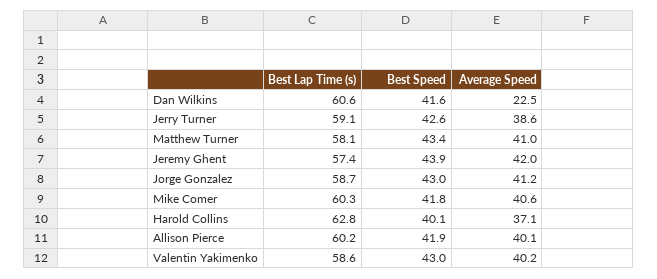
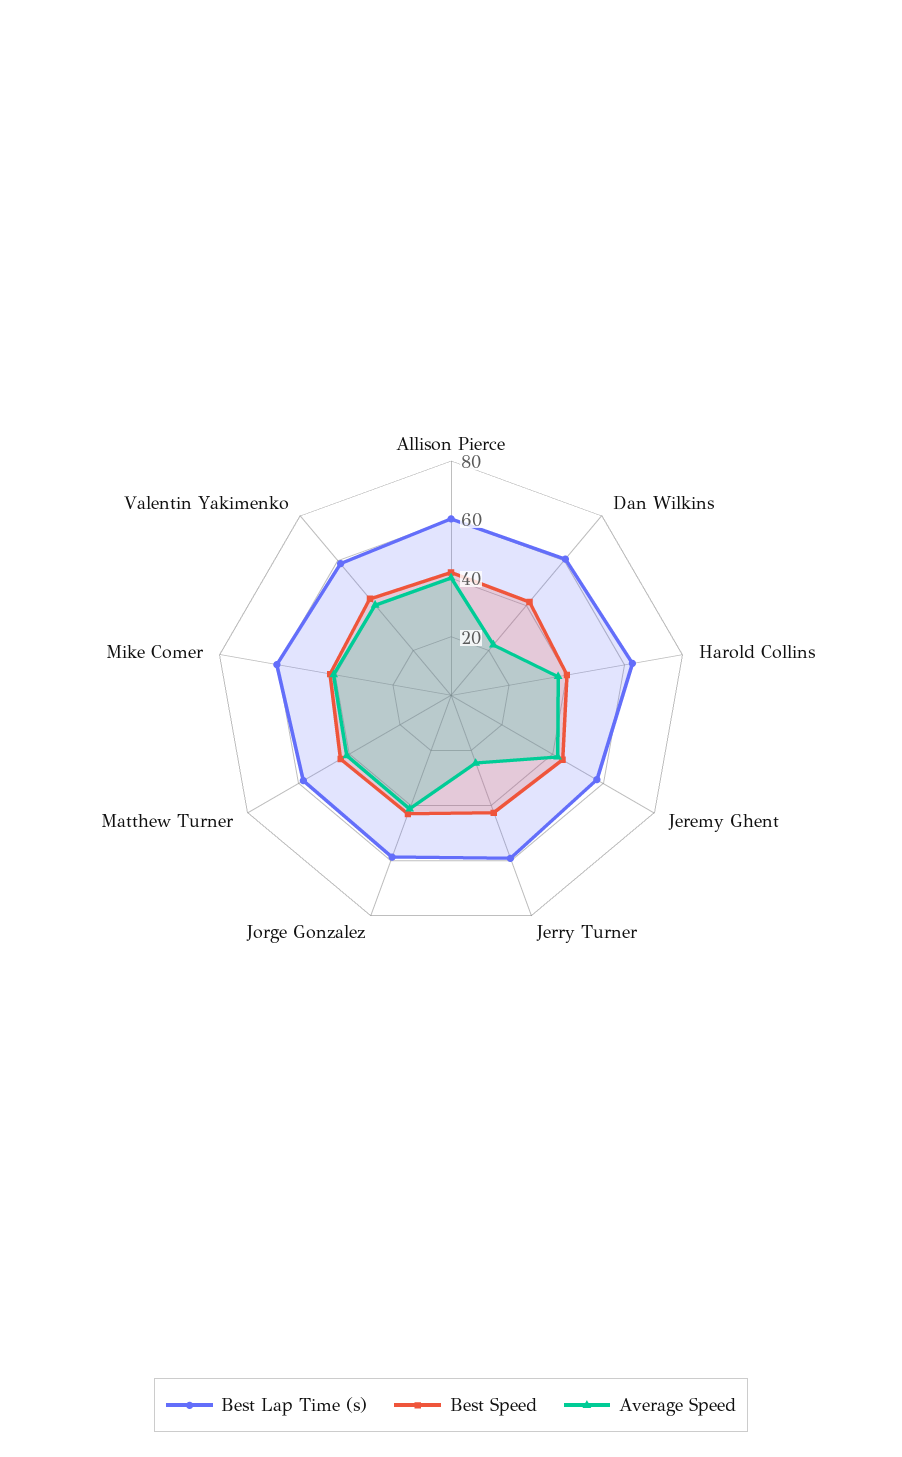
Average Speed, Jerry Turner: 38.6 -> 25

